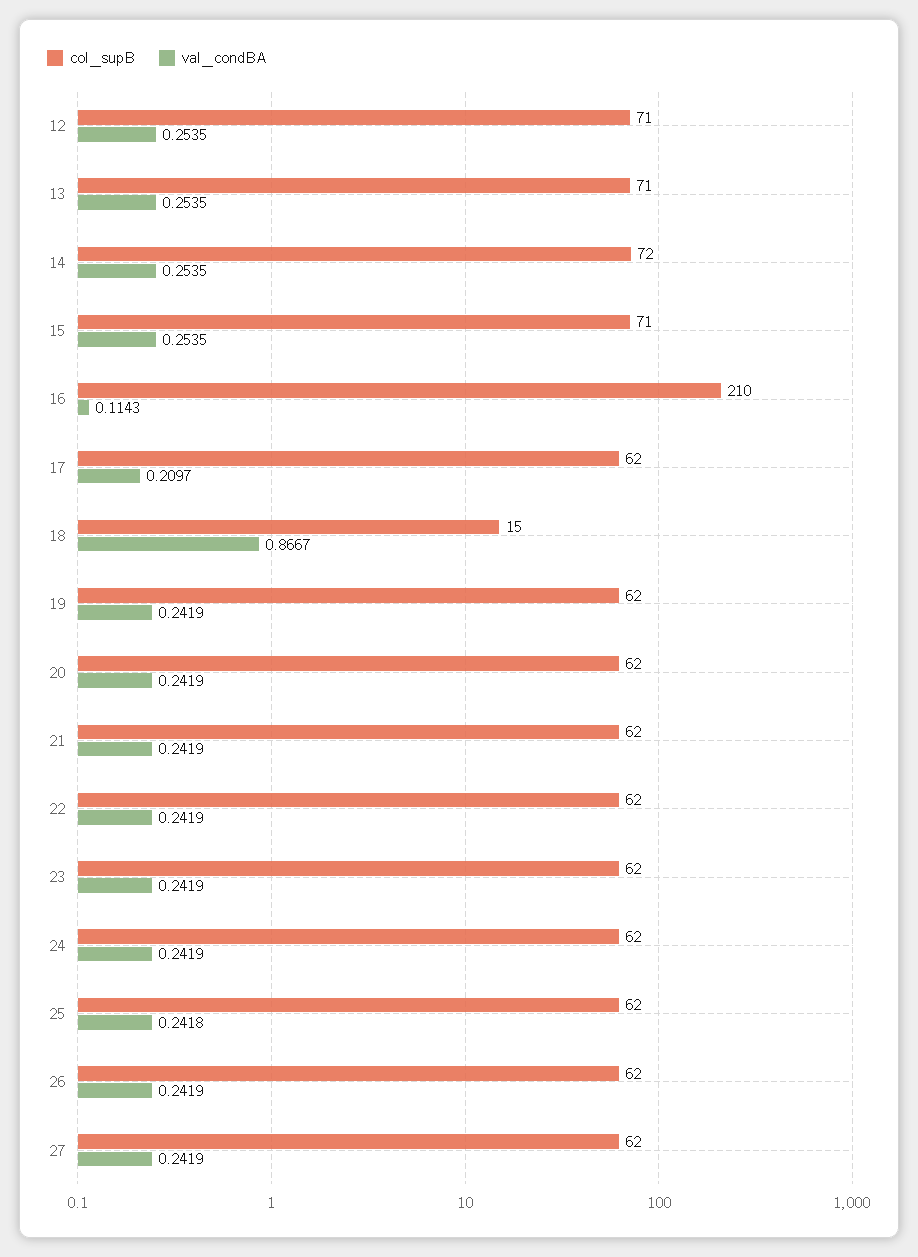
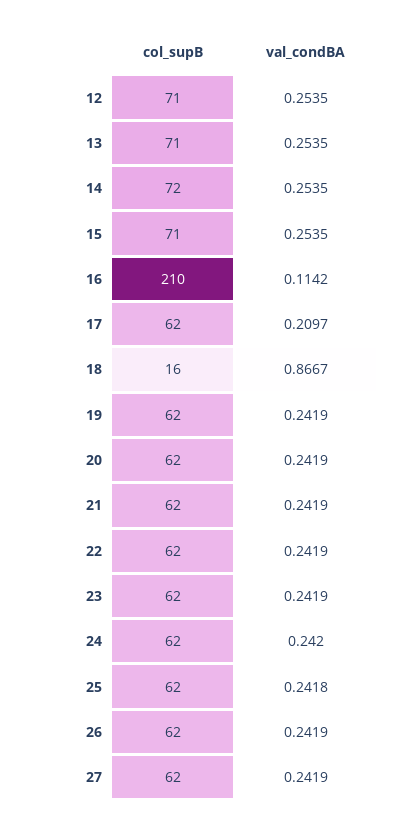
val_condBA, 16: 0.1143 -> 0.1142
col_supB, 18: 15 -> 16
val_condBA, 24: 0.2419 -> 0.242

